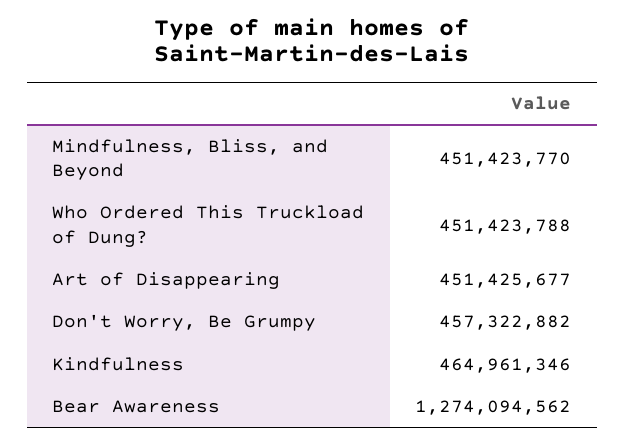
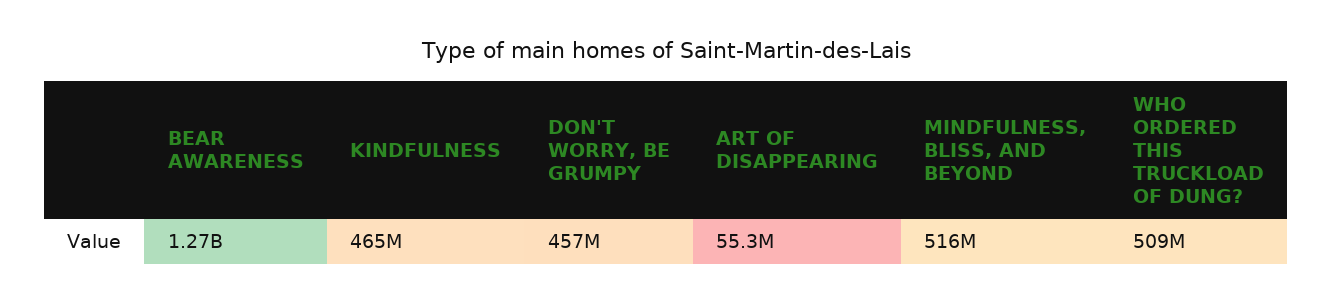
Mindfulness, Bliss, and Beyond: 451423770 -> 516000000
Who Ordered This Truckload of Dung?: 451423788 -> 509000000
Art of Disappearing: 451425677 -> 55300000

